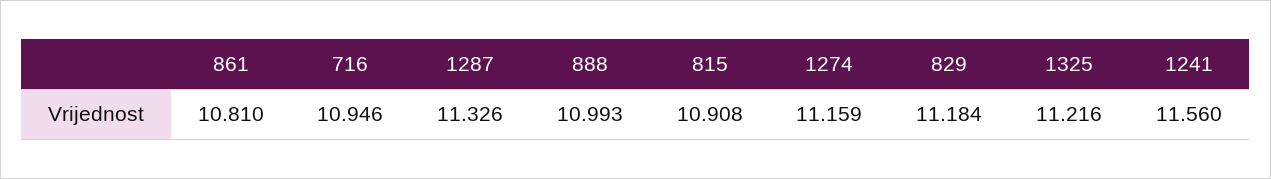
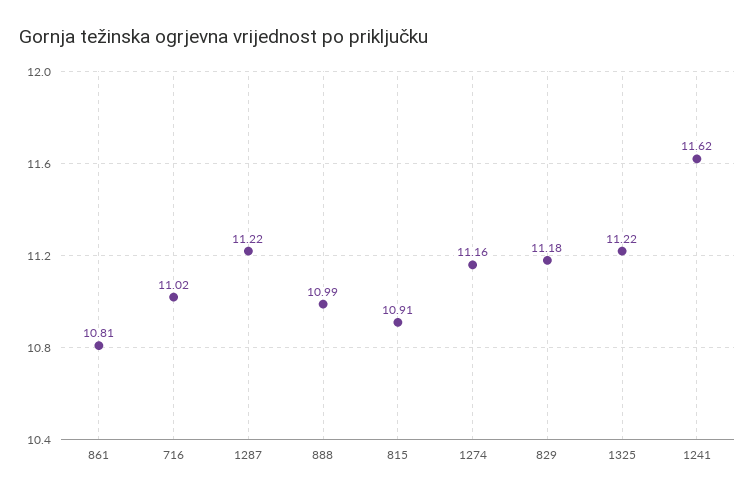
716: 10.946 -> 11.02
1287: 11.326 -> 11.22
1241: 11.56 -> 11.62

